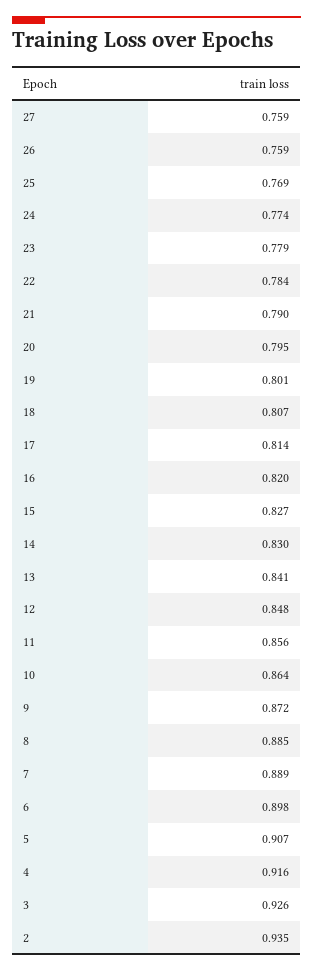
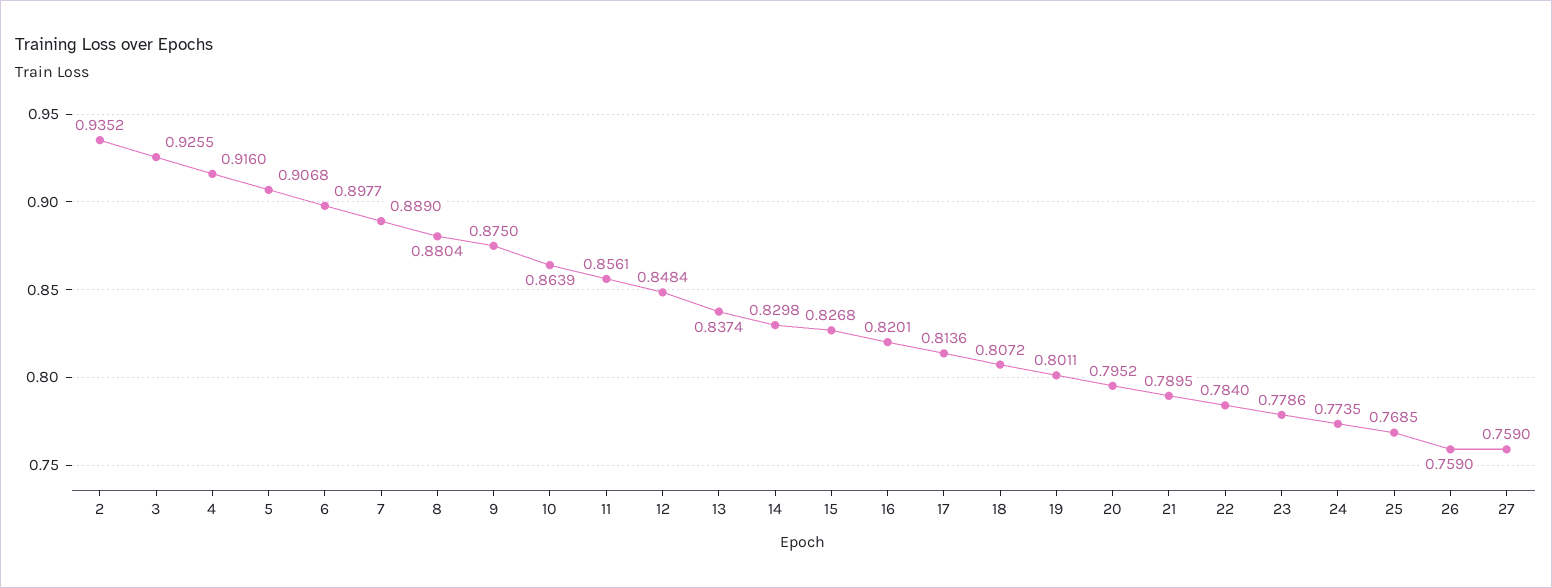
13: 0.841 -> 0.8374
9: 0.872 -> 0.875
8: 0.885 -> 0.8804

